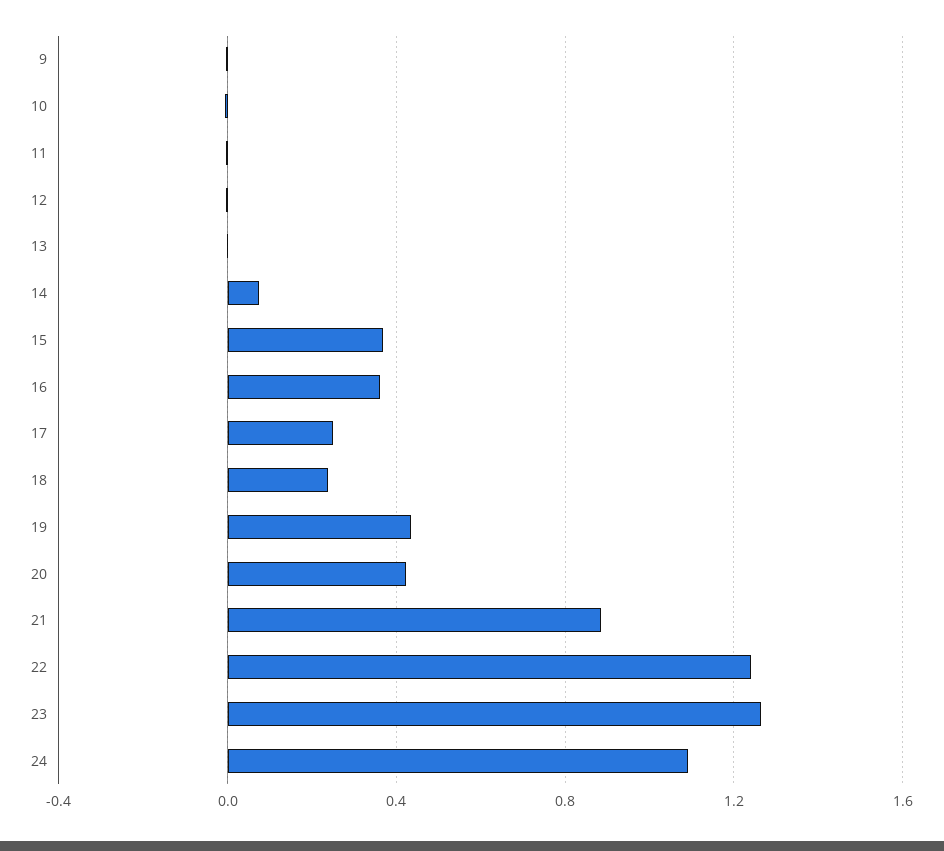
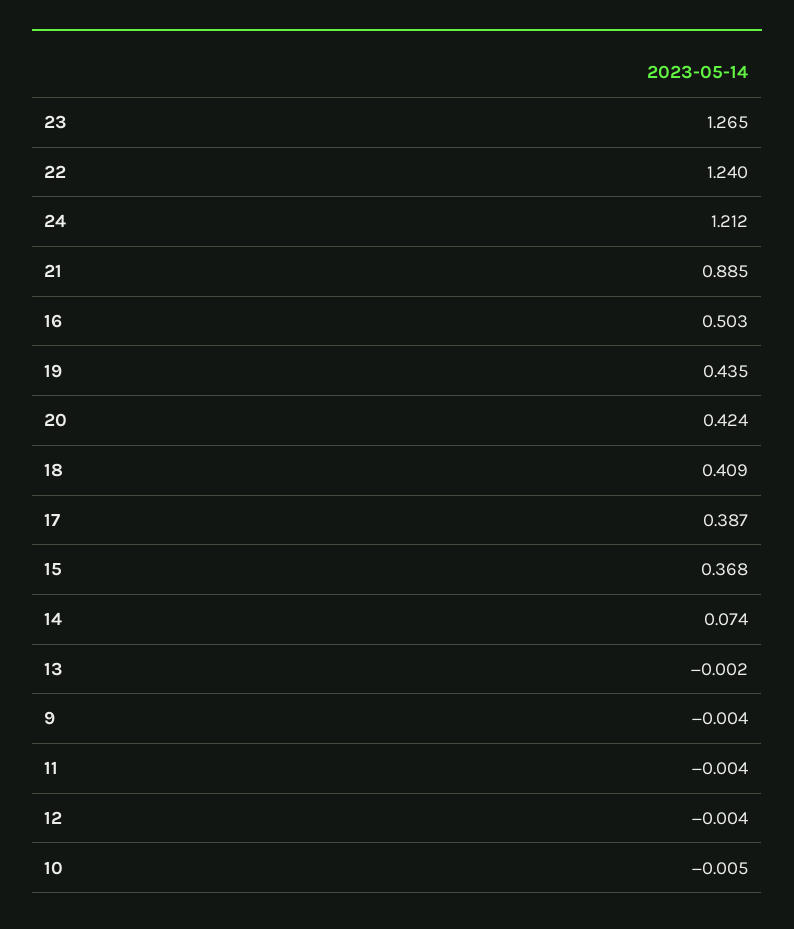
16: 0.35 -> 0.503
17: 0.25 -> 0.387
18: 0.25 -> 0.409
24: 1.1 -> 1.212

